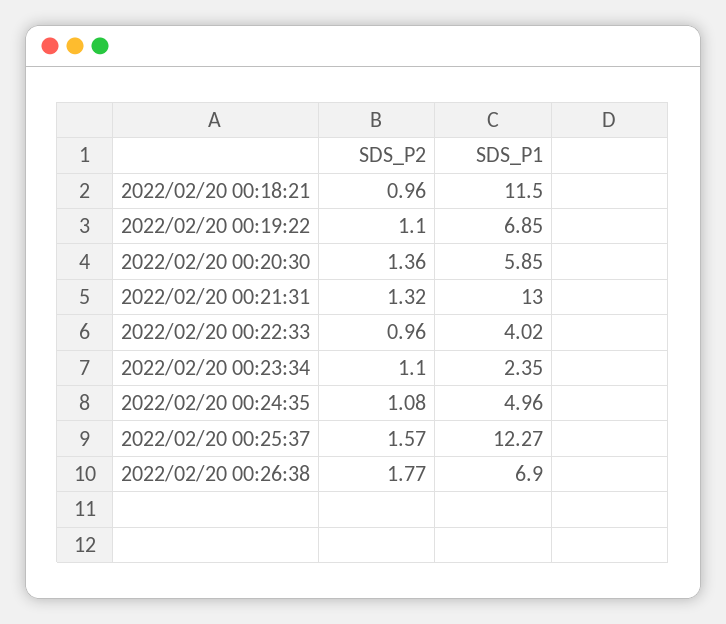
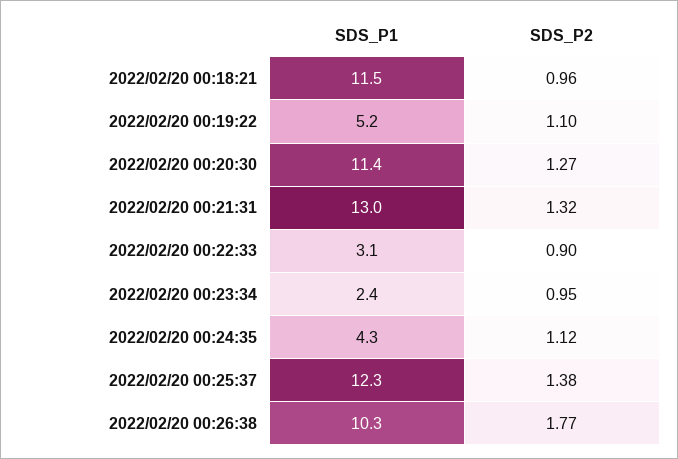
SDS_P1, 2022/02/20 00:19:22: 6.85 -> 5.2
SDS_P2, 2022/02/20 00:20:30: 1.36 -> 1.27
SDS_P1, 2022/02/20 00:20:30: 5.85 -> 11.4
SDS_P2, 2022/02/20 00:22:33: 0.96 -> 0.9
SDS_P1, 2022/02/20 00:22:33: 4.02 -> 3.1
SDS_P2, 2022/02/20 00:23:34: 1.1 -> 0.95
SDS_P2, 2022/02/20 00:24:35: 1.08 -> 1.12
SDS_P1, 2022/02/20 00:24:35: 4.96 -> 4.3
SDS_P2, 2022/02/20 00:25:37: 1.57 -> 1.38
SDS_P1, 2022/02/20 00:26:38: 6.9 -> 10.3

